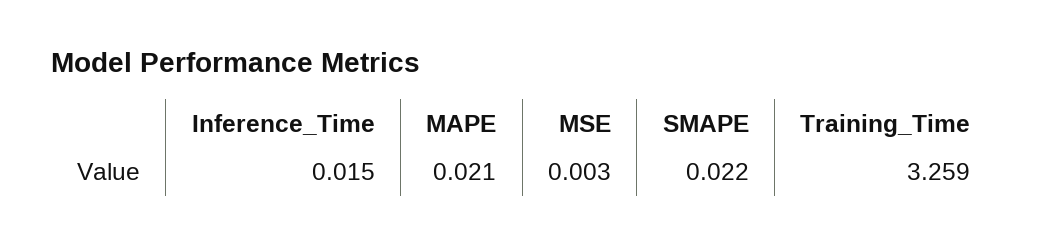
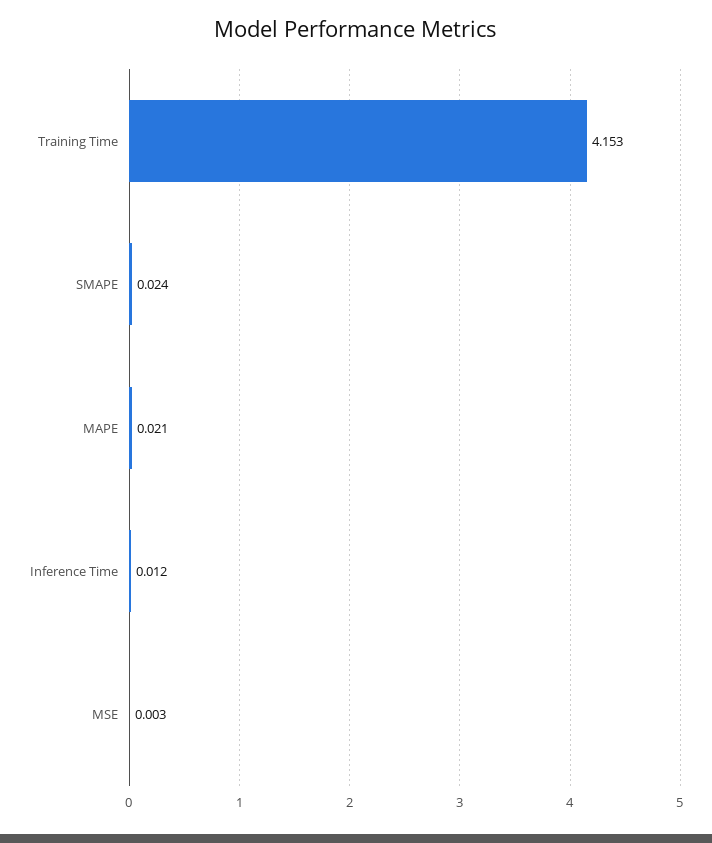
Inference_Time: 0.015 -> 0.012
SMAPE: 0.022 -> 0.024
Training_Time: 3.259 -> 4.153

